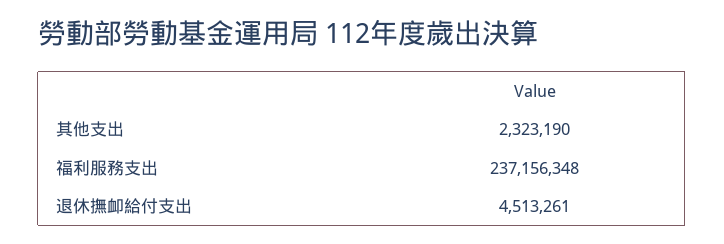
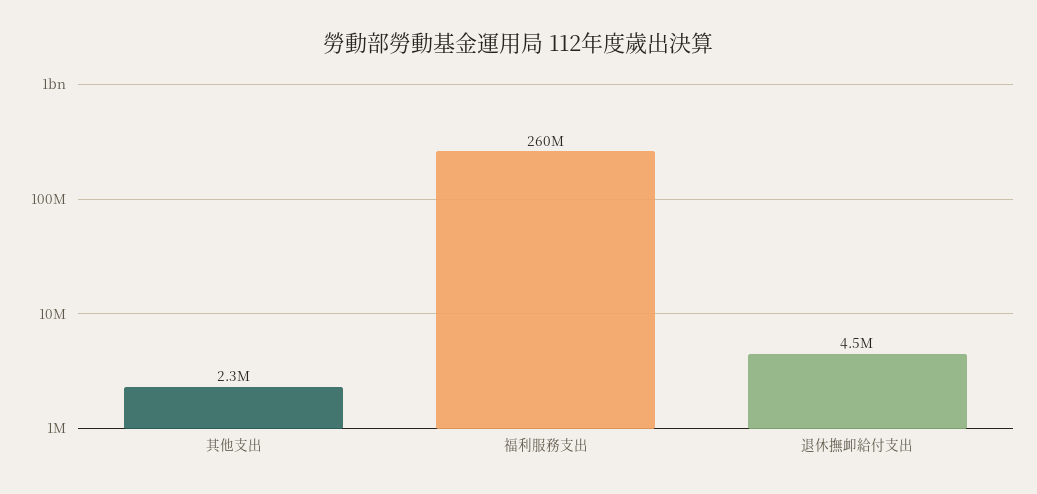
福利服務支出: 237156348 -> 260000000

